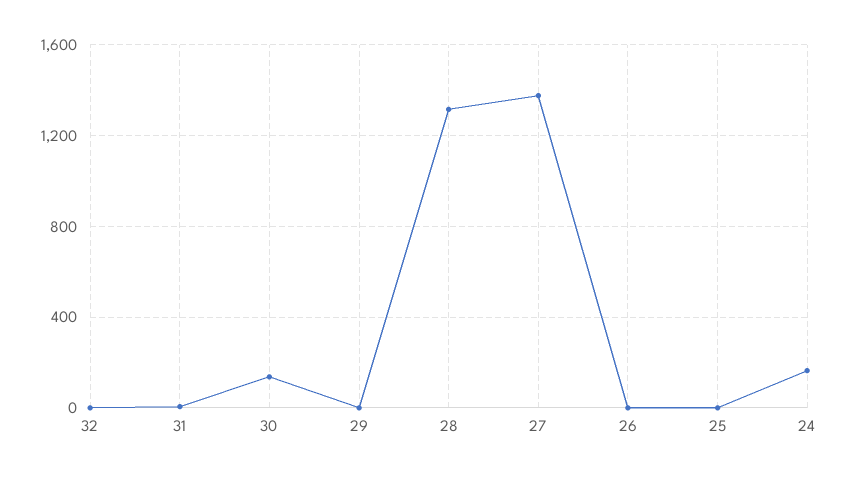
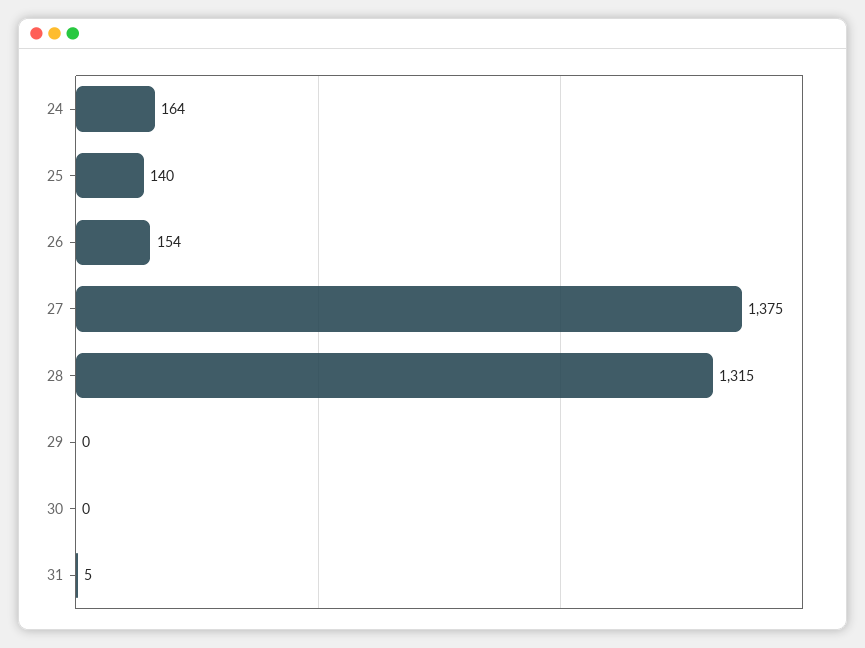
32: 0 -> none
30: 150 -> 0
26: 0 -> 154
25: 0 -> 140

